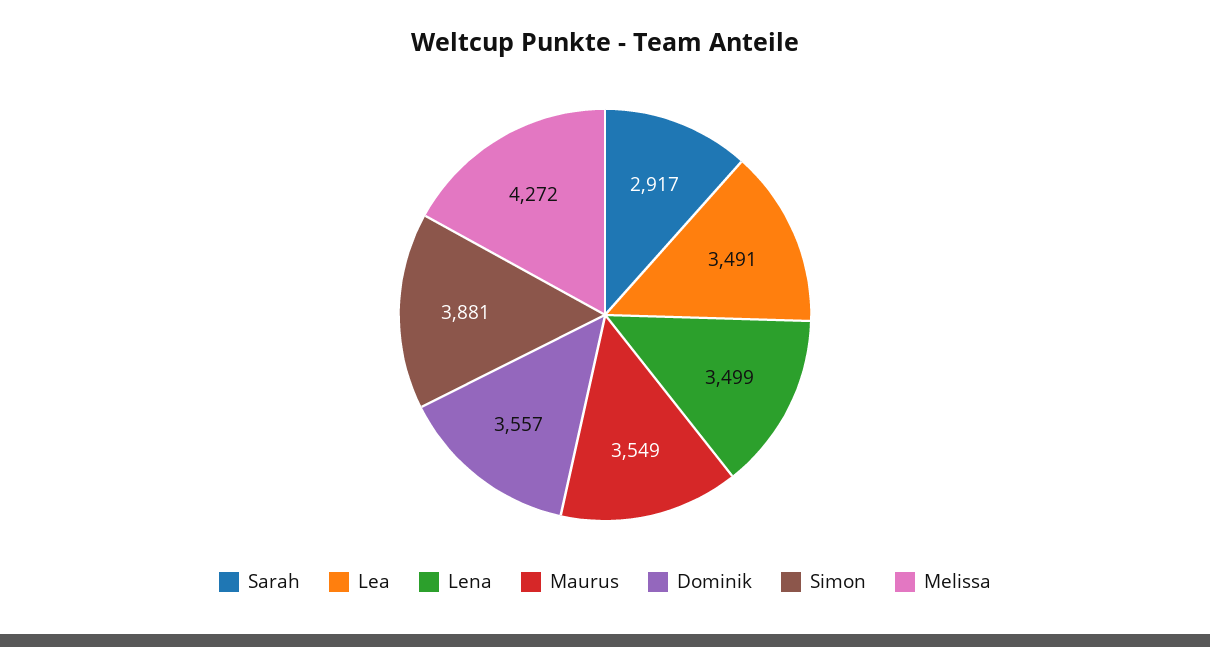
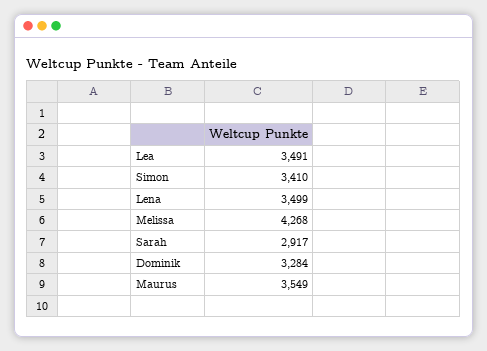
Dominik: 3557 -> 3284
Simon: 3881 -> 3410
Melissa: 4272 -> 4268

